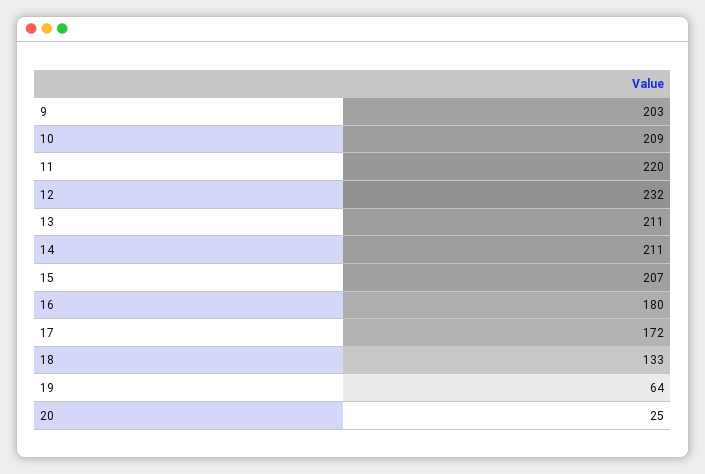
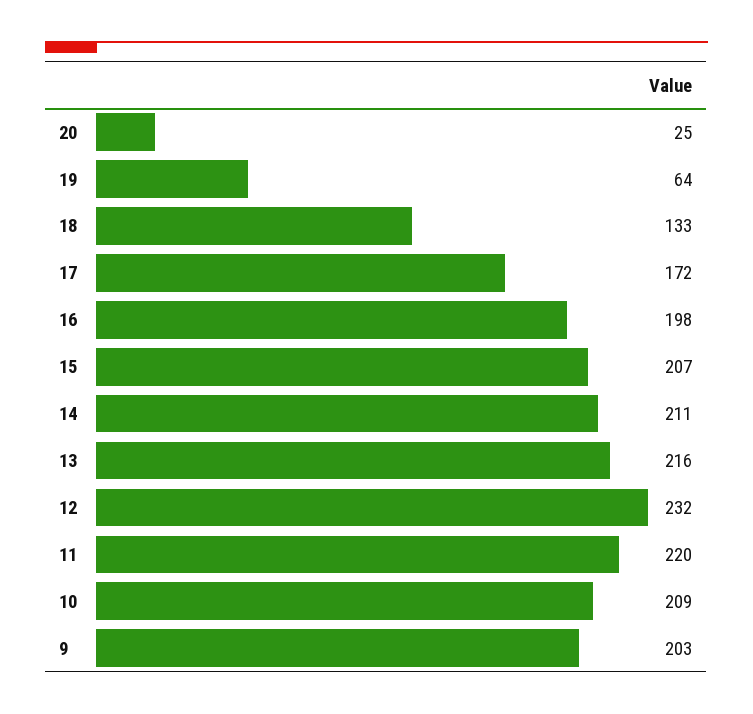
13: 211 -> 216
16: 180 -> 198

